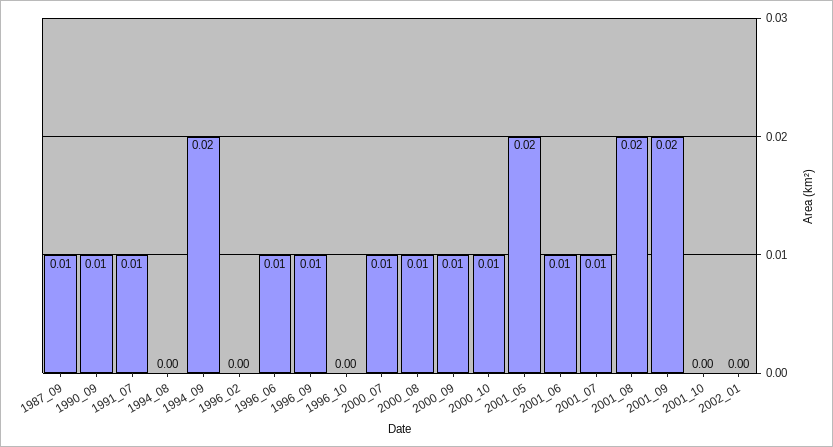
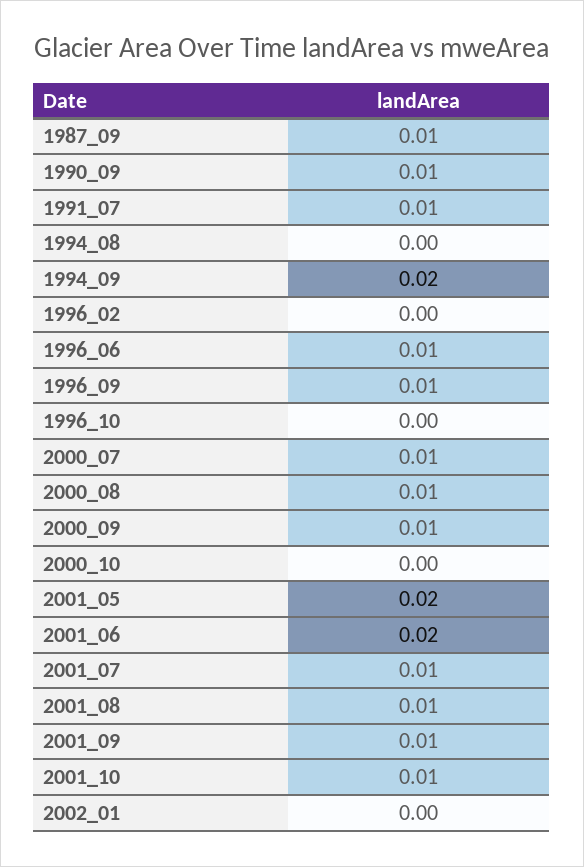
2000_10: 0.01 -> 0
2001_06: 0.01 -> 0.02
2001_08: 0.02 -> 0.01
2001_09: 0.02 -> 0.01
2001_10: 0 -> 0.01

